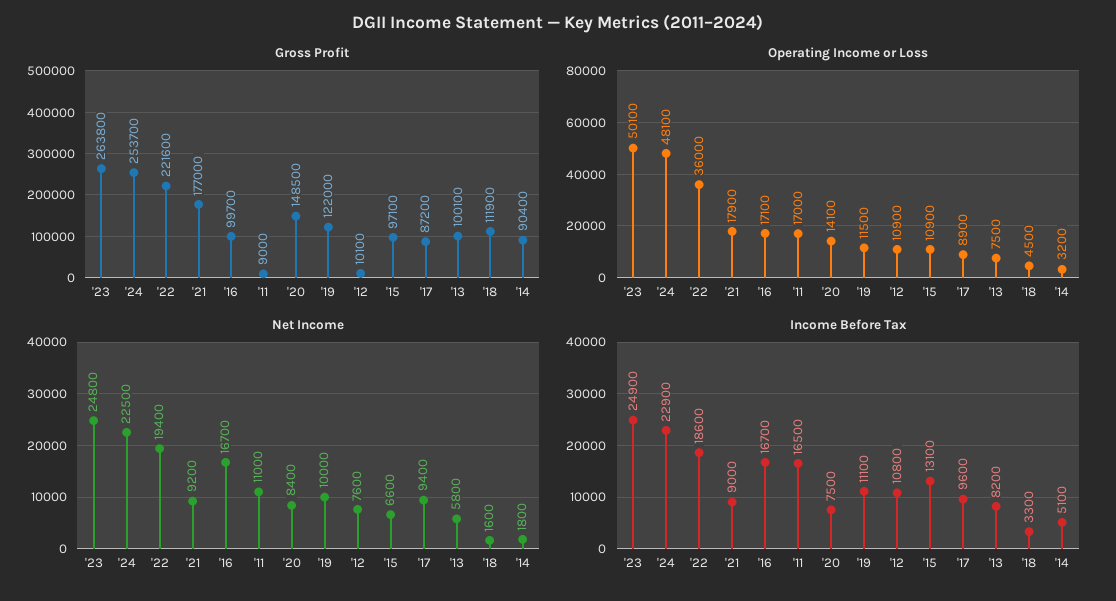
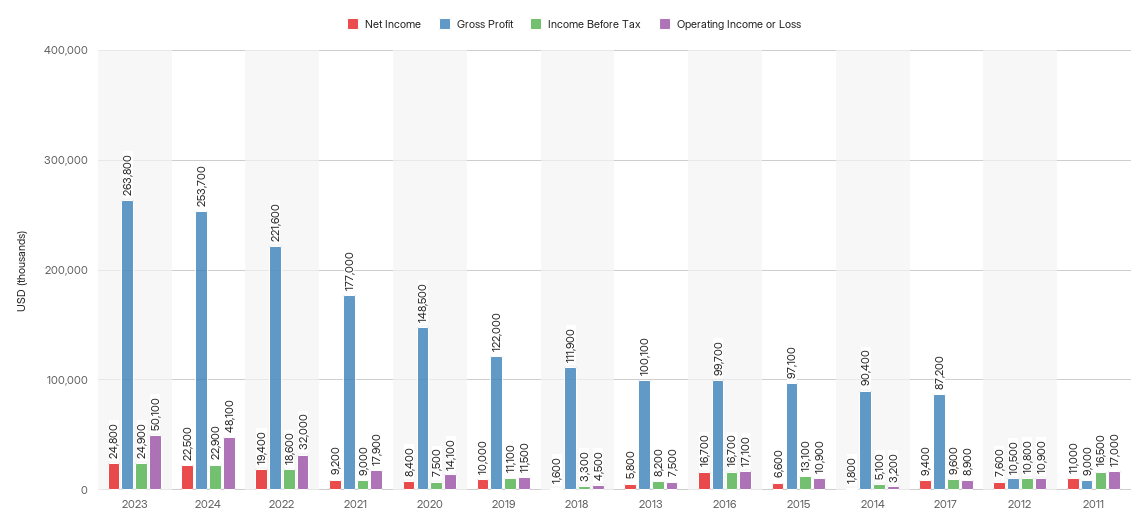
Gross Profit, '12: 10100 -> 10500
Operating Income or Loss, '22: 36000 -> 32000

